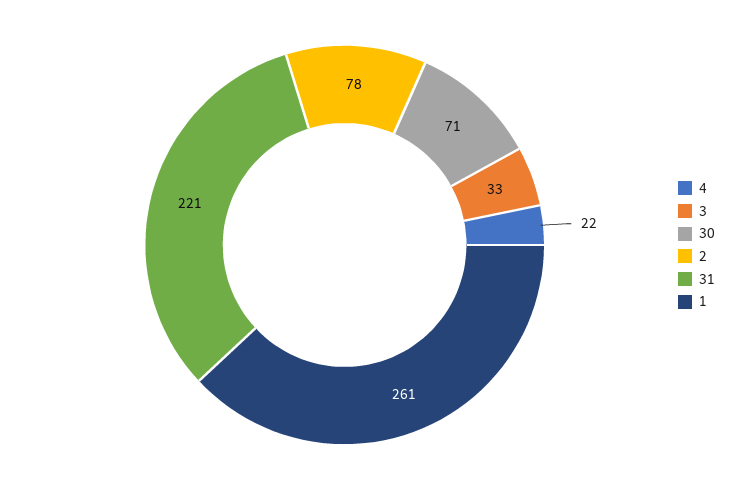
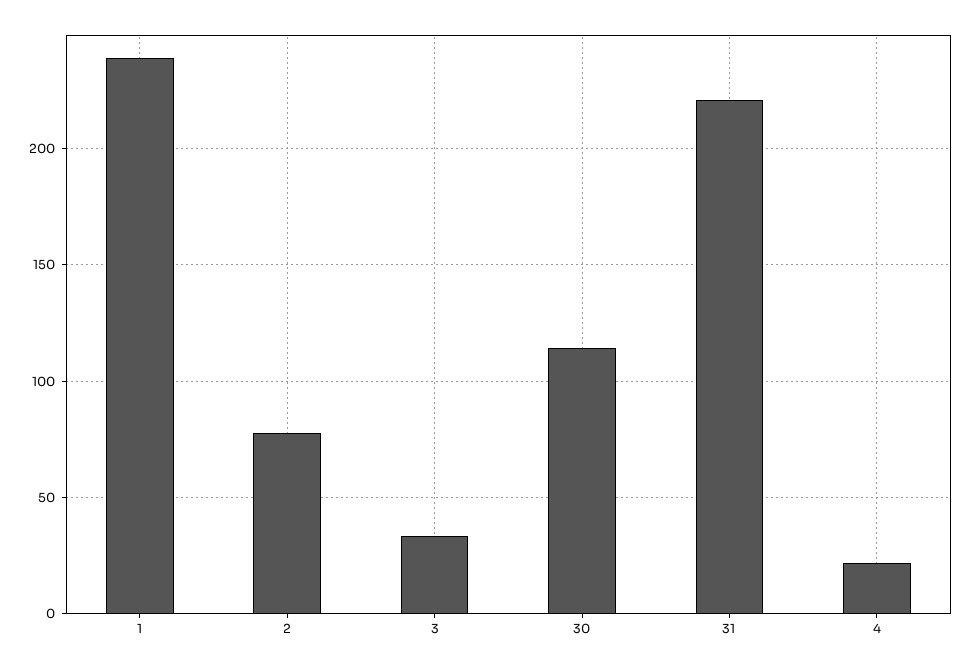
30: 71 -> 115
1: 261 -> 240

